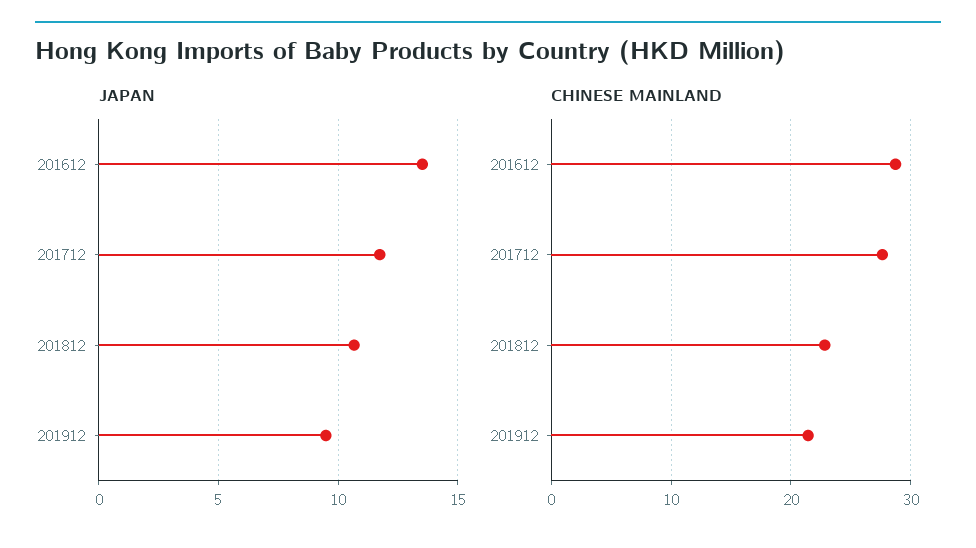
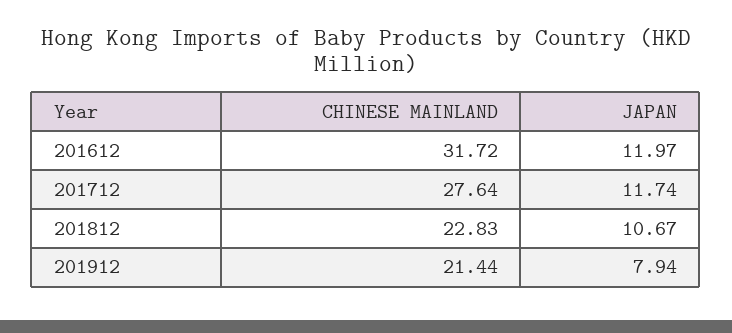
JAPAN, 201612: 13.5 -> 11.97
JAPAN, 201912: 9.5 -> 7.94
CHINESE MAINLAND, 201612: 29 -> 31.72

